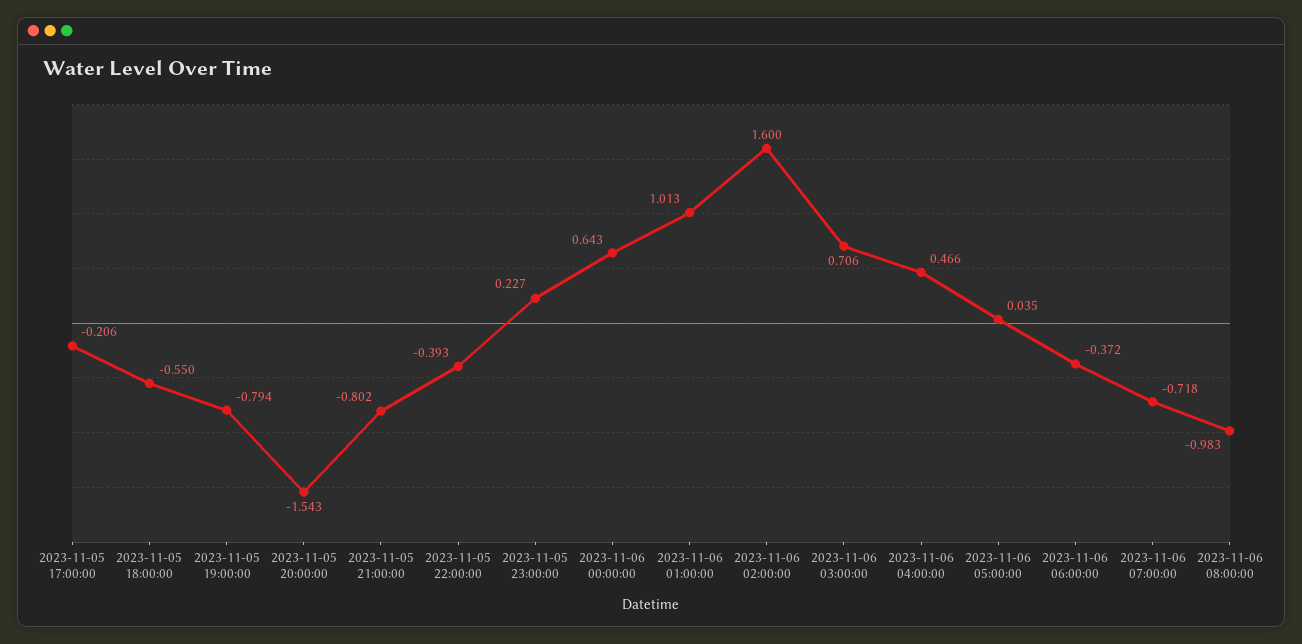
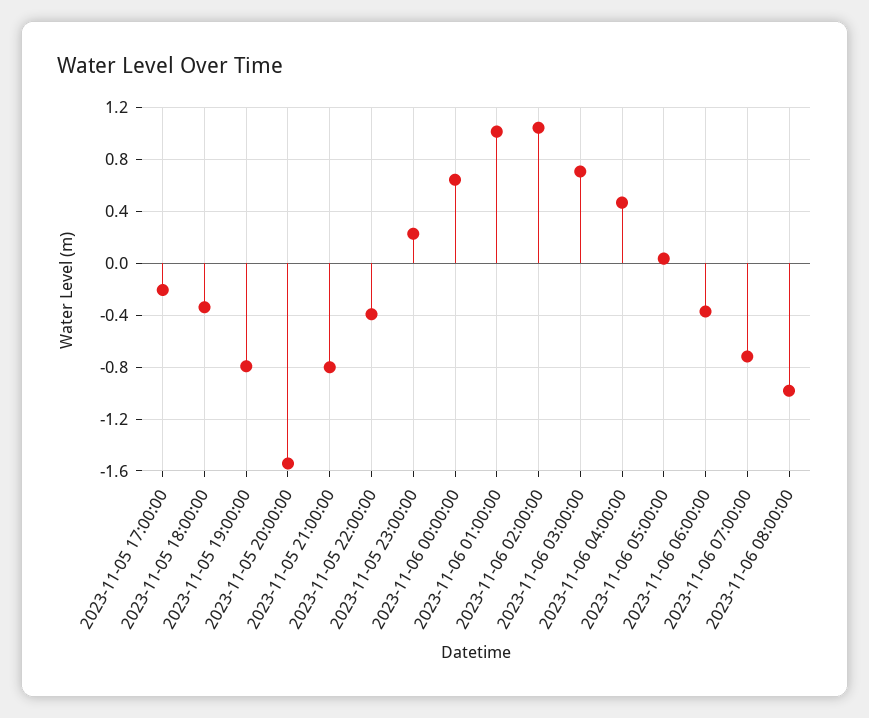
2023-11-05 18:00:00: -0.55 -> -0.35
2023-11-06 02:00:00: 1.6 -> 1.05

